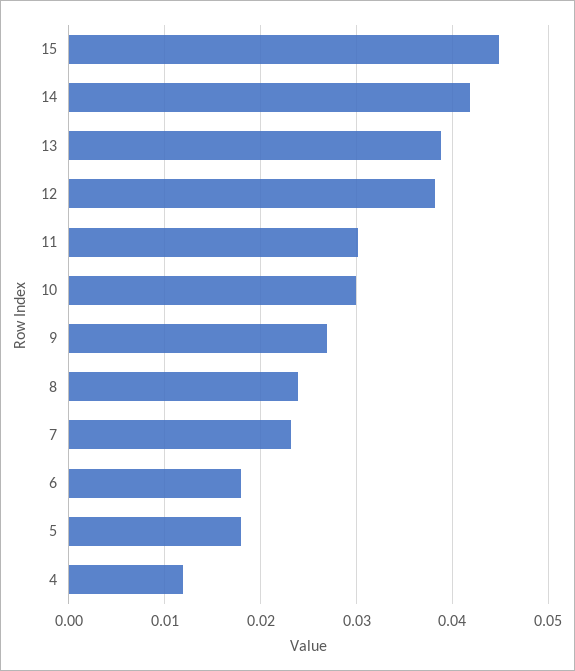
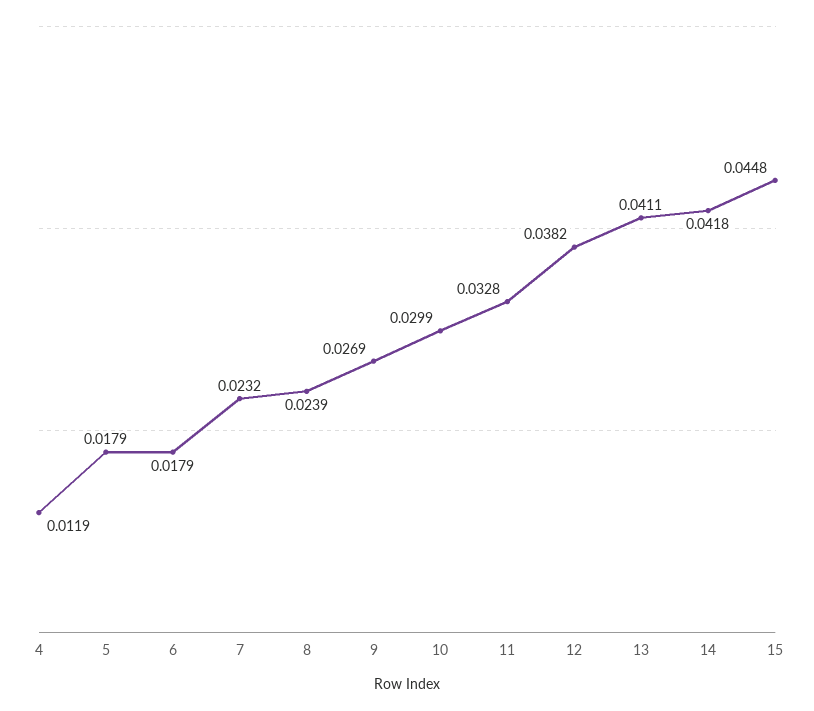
13: 0.039 -> 0.0411
11: 0.03 -> 0.0328

